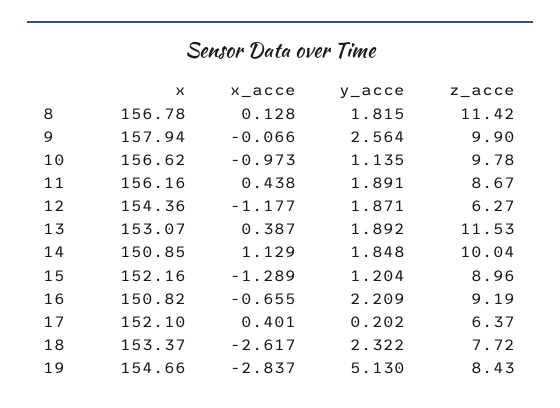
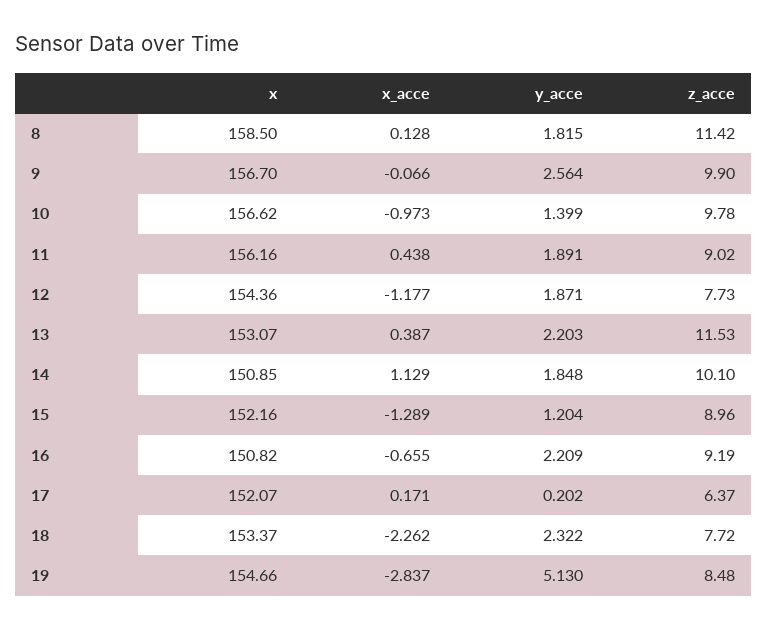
x, 8: 156.78 -> 158.5
x, 9: 157.94 -> 156.7
y_acce, 10: 1.135 -> 1.399
z_acce, 11: 8.67 -> 9.02
z_acce, 12: 6.27 -> 7.73
y_acce, 13: 1.892 -> 2.203
z_acce, 14: 10.04 -> 10.1
x, 17: 152.1 -> 152.07
x_acce, 17: 0.401 -> 0.171
x_acce, 18: -2.617 -> -2.262
z_acce, 19: 8.43 -> 8.48

